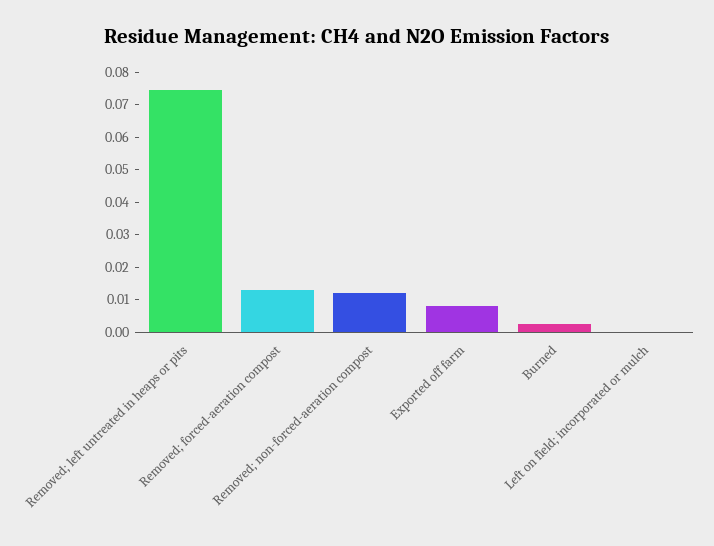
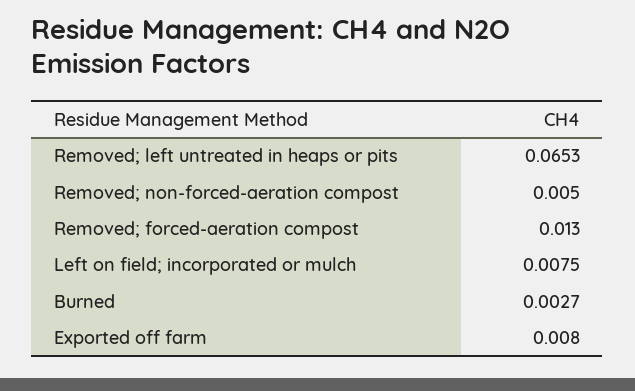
Removed; left untreated in heaps or pits: 0.075 -> 0.0653
Removed; non-forced-aeration compost: 0.0125 -> 0.005
Left on field; incorporated or mulch: 0 -> 0.0075

